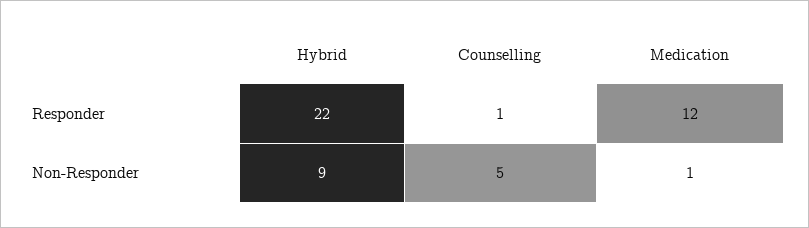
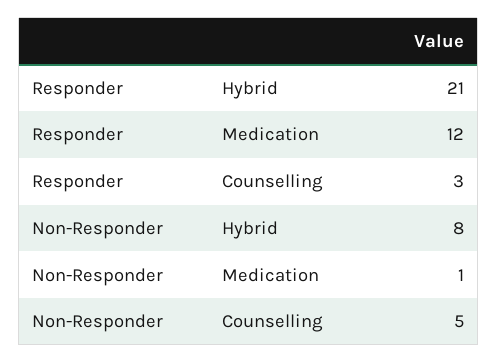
Hybrid, Responder: 22 -> 21
Counselling, Responder: 1 -> 3
Hybrid, Non-Responder: 9 -> 8

